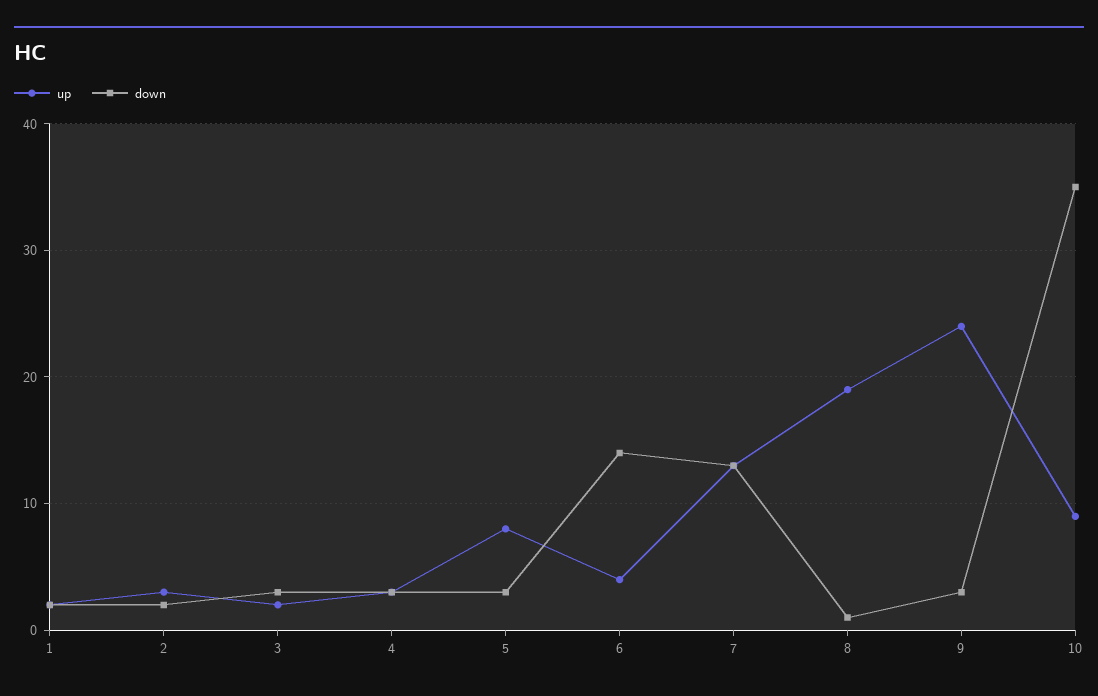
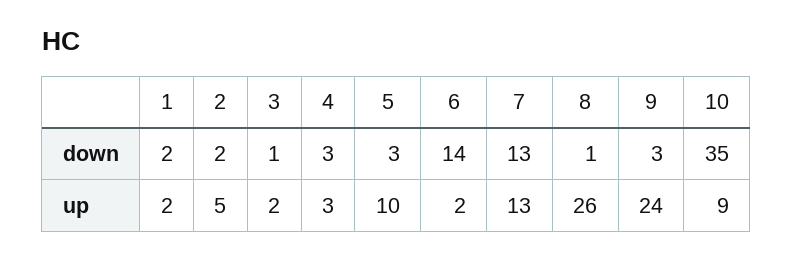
up, 2: 3 -> 5
down, 3: 3 -> 1
up, 5: 8 -> 10
up, 6: 4 -> 2
up, 8: 19 -> 26

